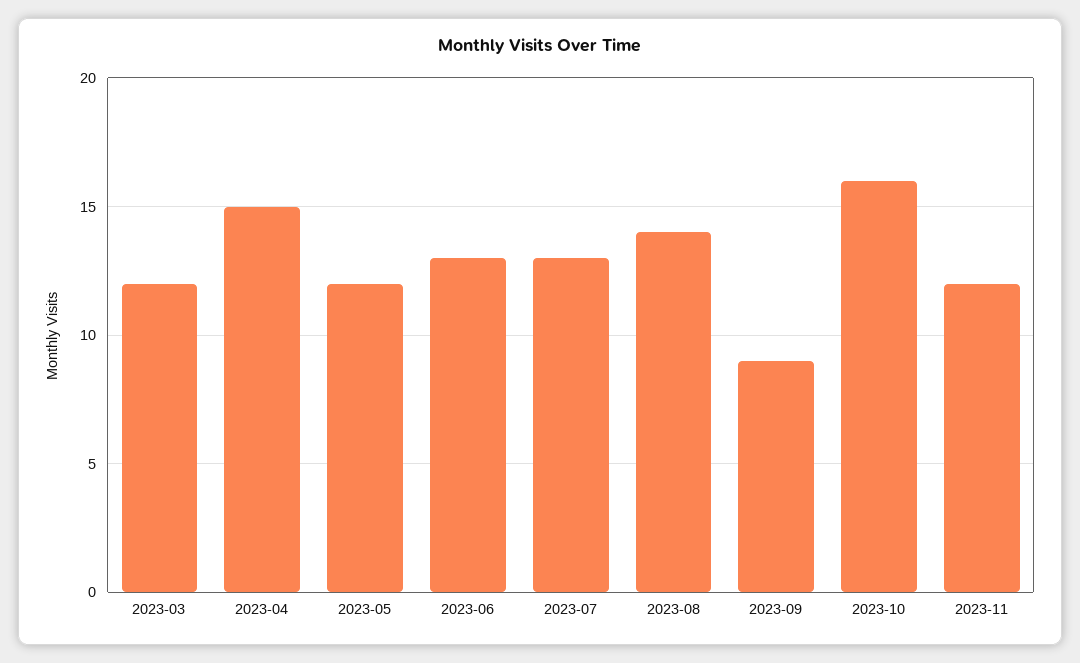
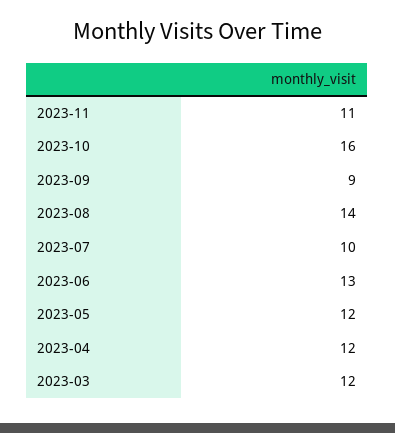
2023-04: 15 -> 12
2023-07: 13 -> 10
2023-11: 12 -> 11

